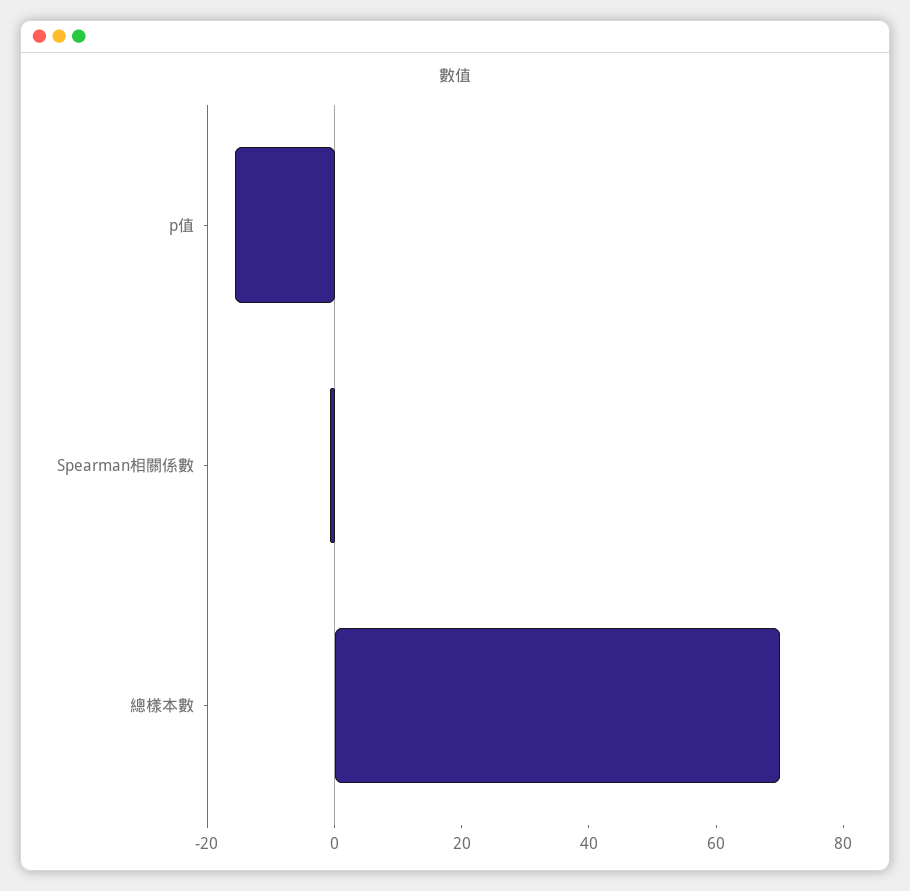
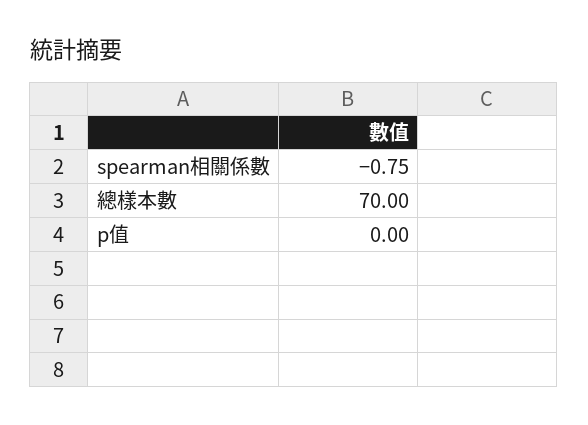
p值: -15 -> 0

